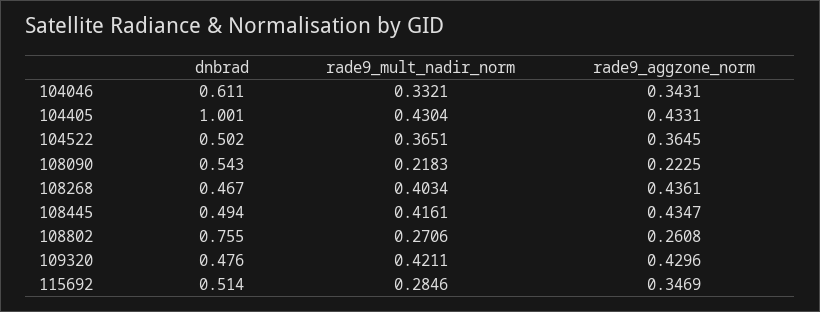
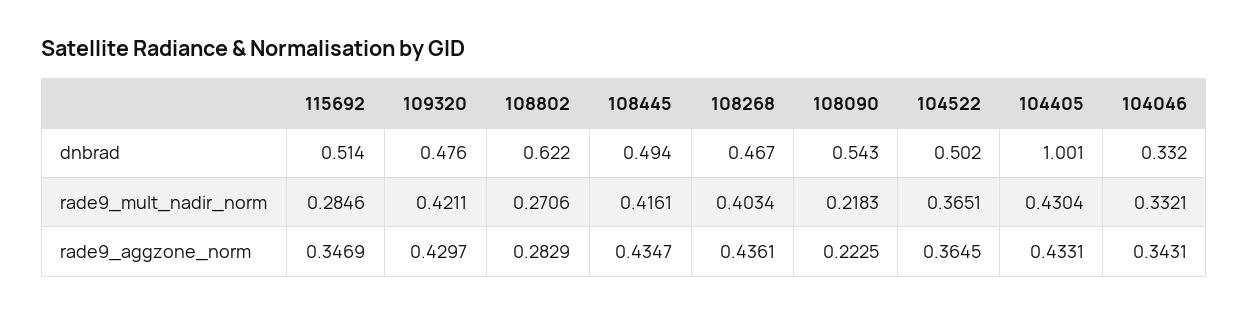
dnbrad, 104046: 0.611 -> 0.332
dnbrad, 108802: 0.755 -> 0.622
rade9_aggzone_norm, 108802: 0.2608 -> 0.2829
rade9_aggzone_norm, 109320: 0.4296 -> 0.4297

